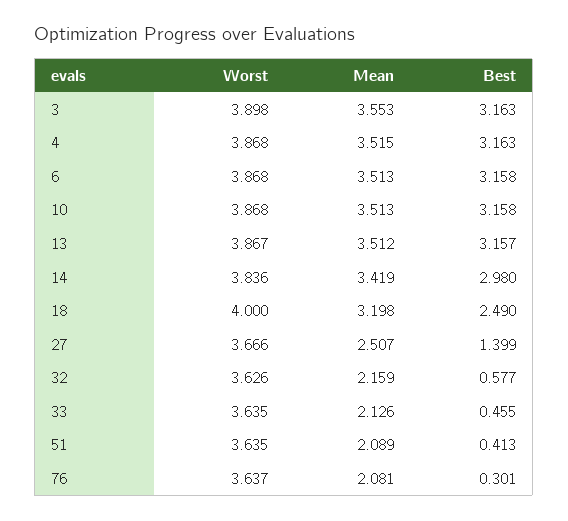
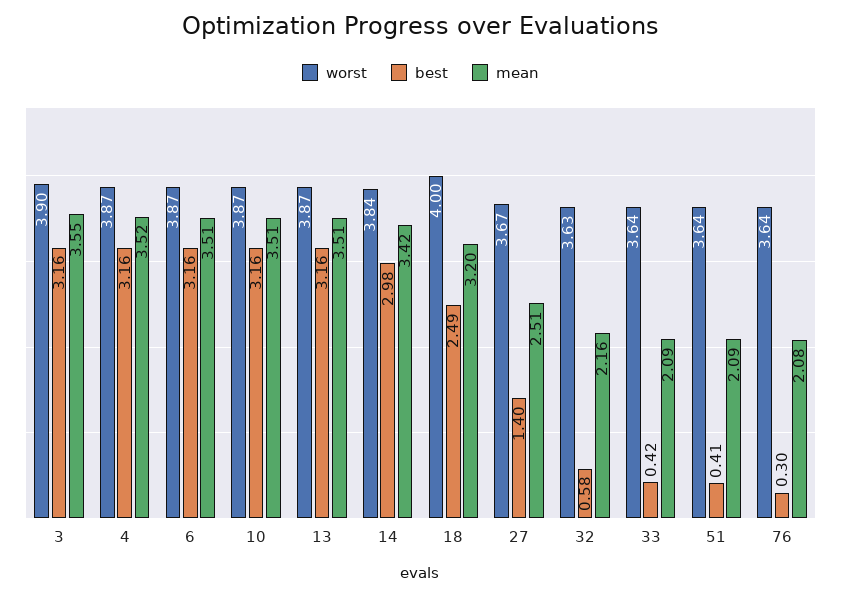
Mean, 33: 2.126 -> 2.09
Best, 33: 0.455 -> 0.42

